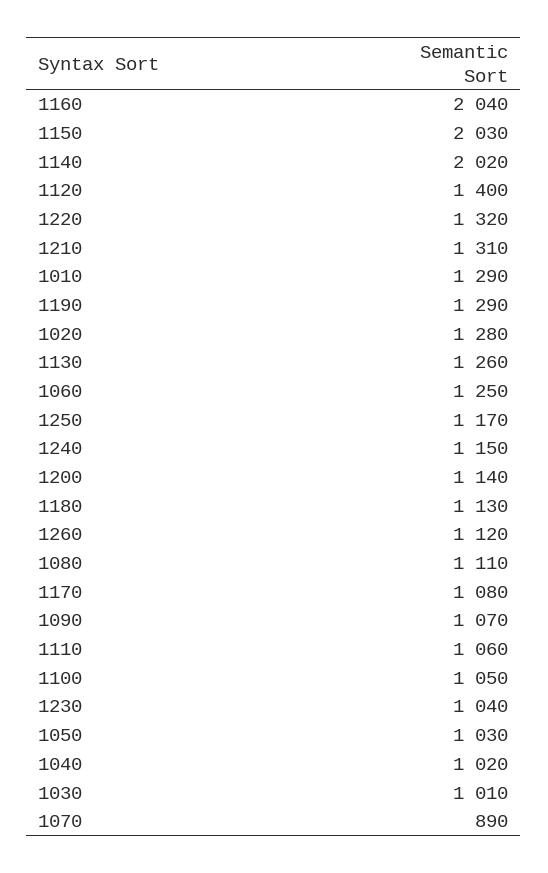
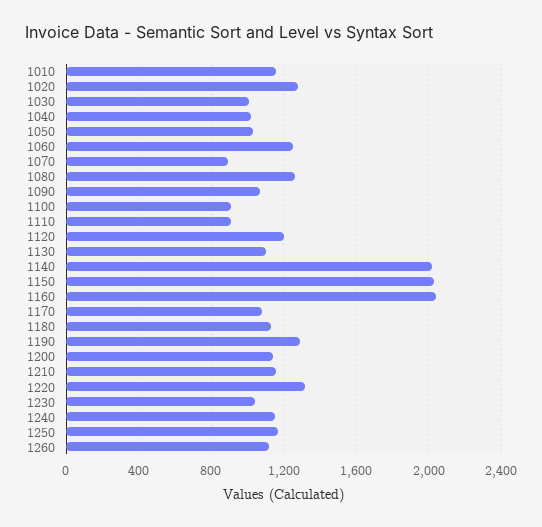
1120: 1400 -> 1200
1210: 1310 -> 1150
1010: 1290 -> 1150
1130: 1260 -> 1100
1080: 1110 -> 1250
1110: 1060 -> 900
1100: 1050 -> 900

